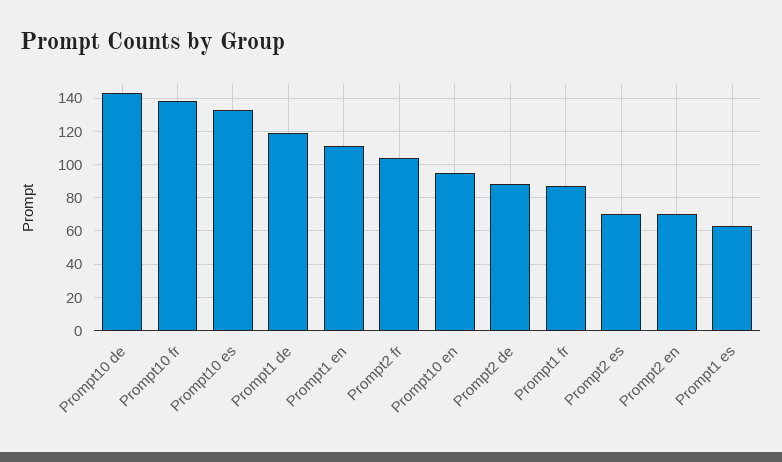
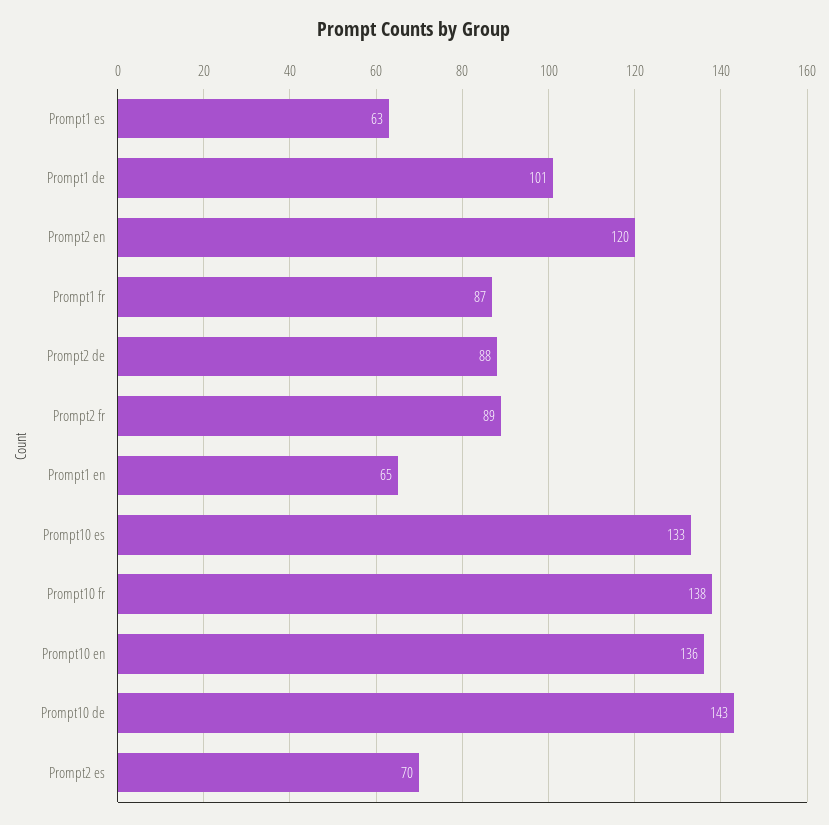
Prompt1 de: 120 -> 101
Prompt1 en: 110 -> 65
Prompt2 fr: 105 -> 89
Prompt10 en: 95 -> 136
Prompt2 en: 70 -> 120

